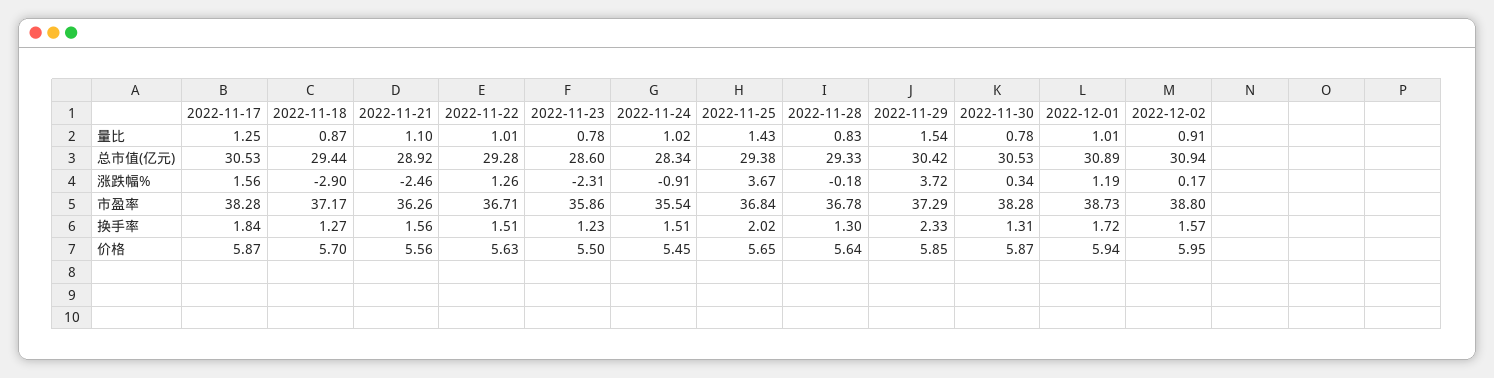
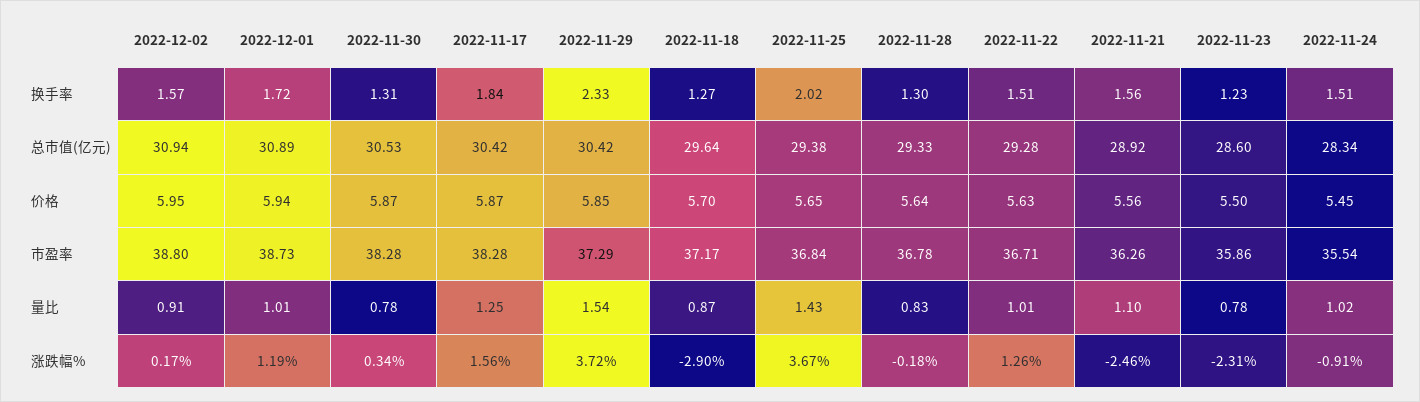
2022-11-17, 总市值(亿元): 30.53 -> 30.42
2022-11-18, 总市值(亿元): 29.44 -> 29.64

